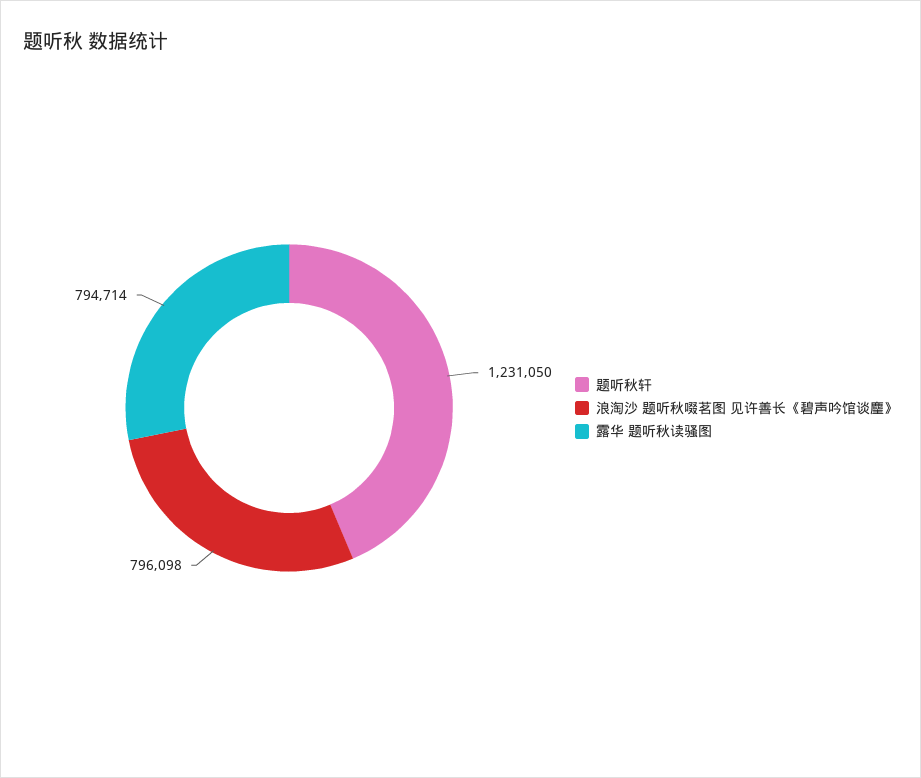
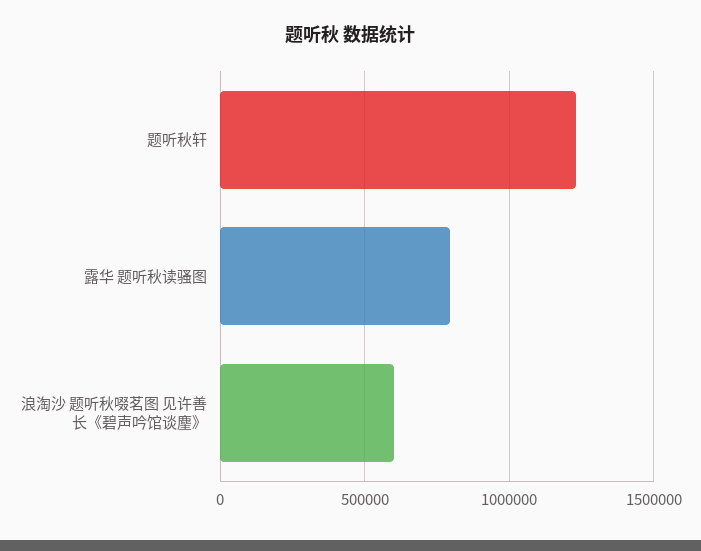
浪淘沙 题听秋啜茗图 见许善长《碧声吟馆谈麈》: 796098 -> 600000

